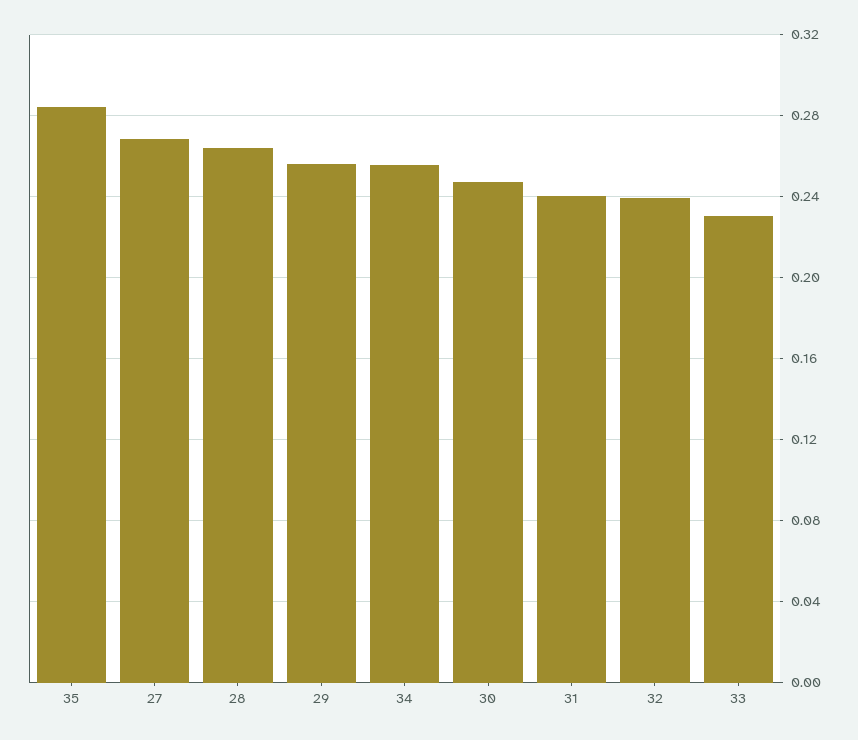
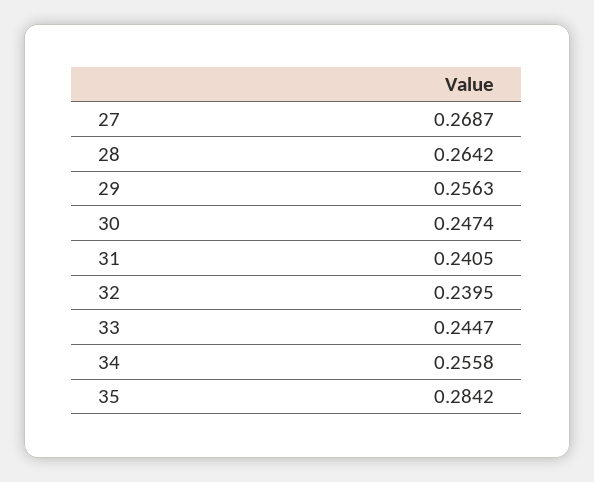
33: 0.23 -> 0.2447

